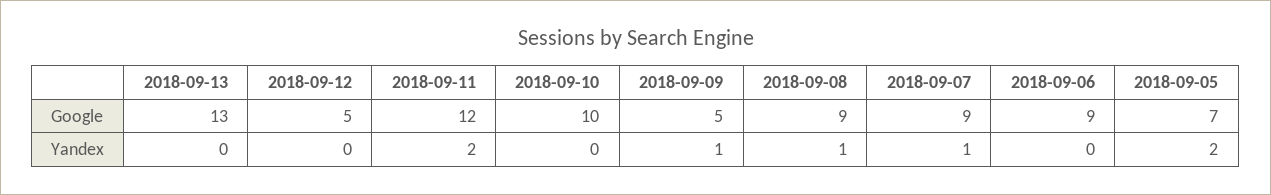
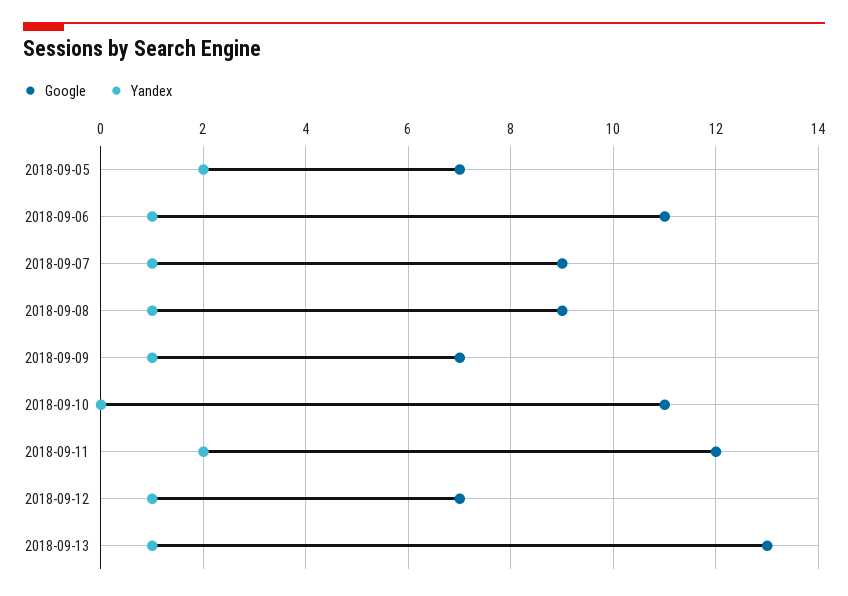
Google, 2018-09-12: 5 -> 7
Google, 2018-09-10: 10 -> 11
Google, 2018-09-09: 5 -> 7
Google, 2018-09-06: 9 -> 11
Yandex, 2018-09-13: 0 -> 1
Yandex, 2018-09-12: 0 -> 1
Yandex, 2018-09-06: 0 -> 1

